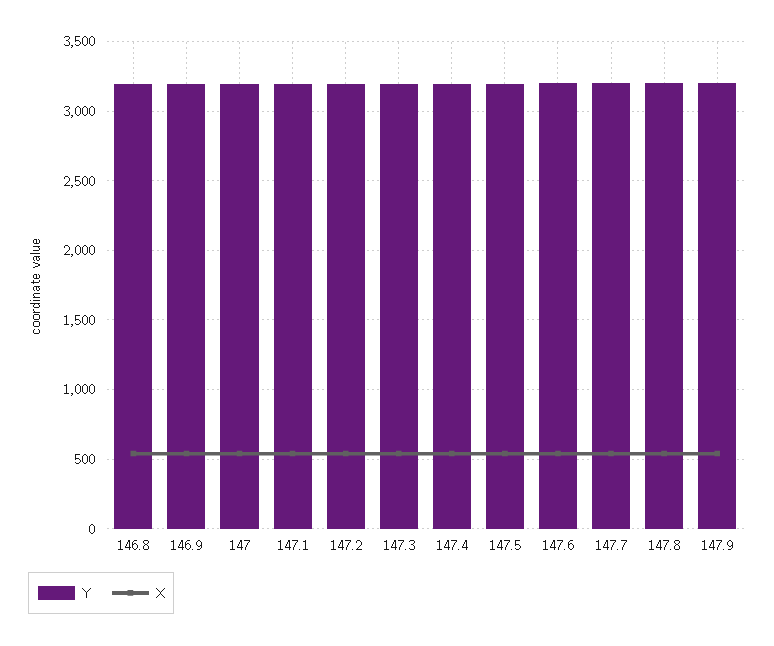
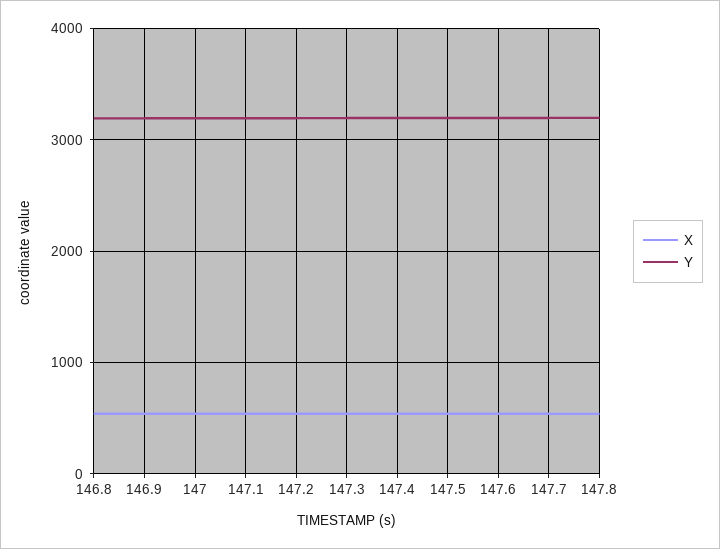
Y, 147.9: 3200 -> none
X, 147.9: 550 -> none

